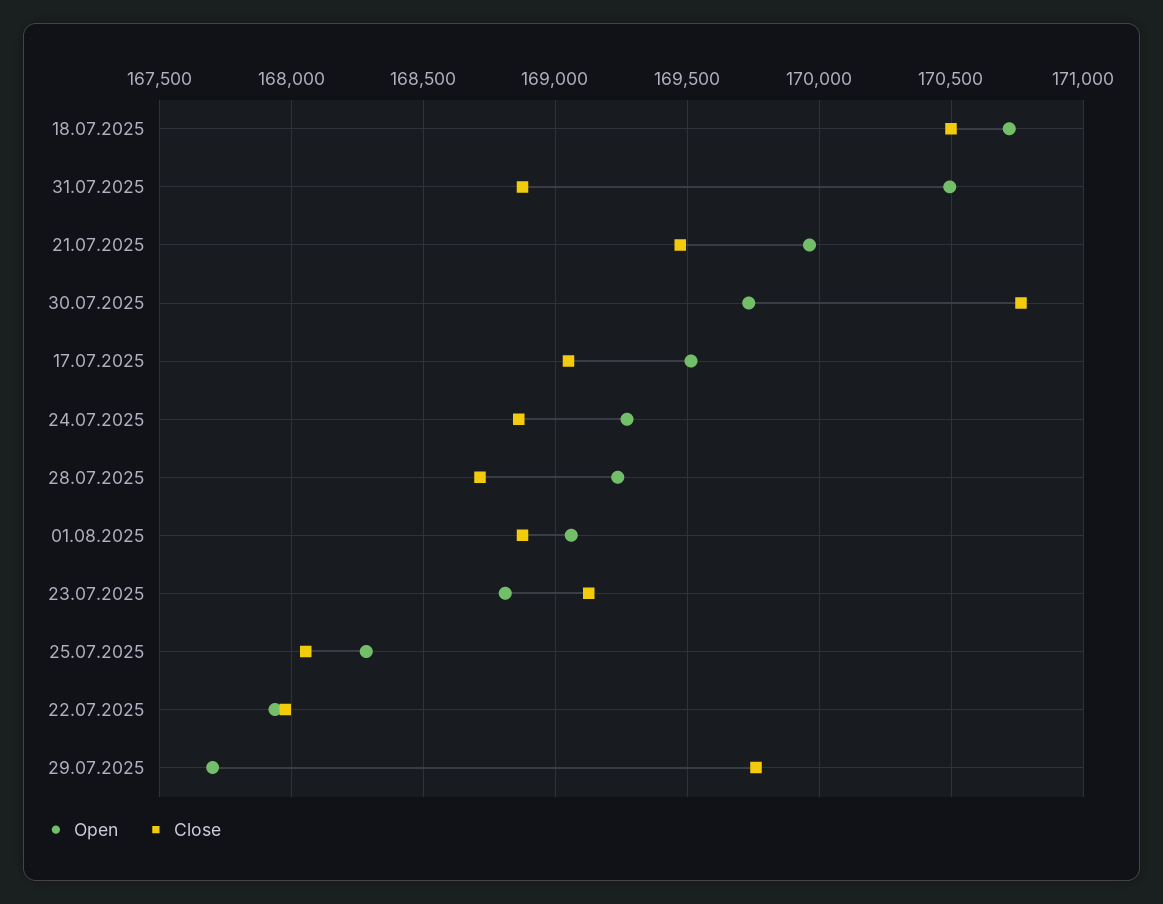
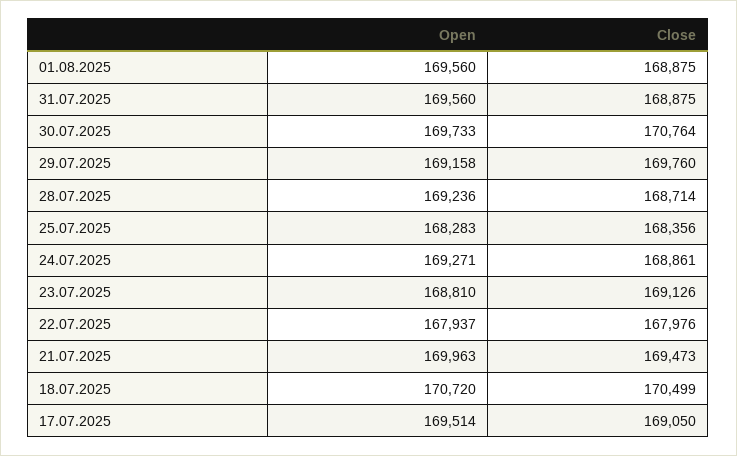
Open, 31.07.2025: 170500 -> 169560
Open, 01.08.2025: 169050 -> 169560
Close, 25.07.2025: 168050 -> 168356
Open, 29.07.2025: 167700 -> 169158

